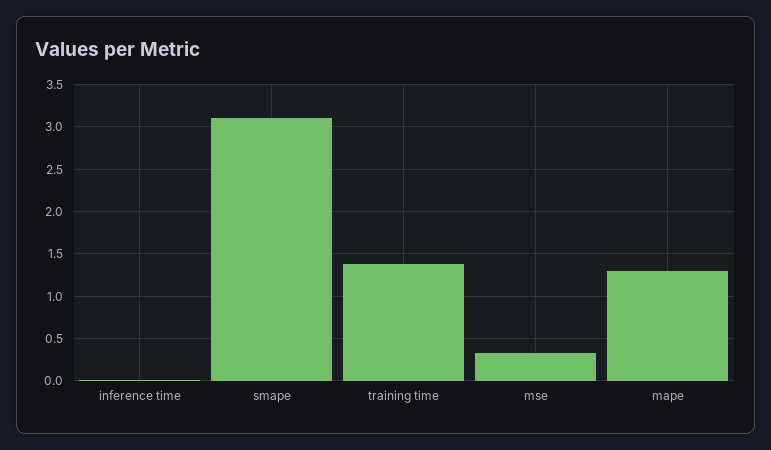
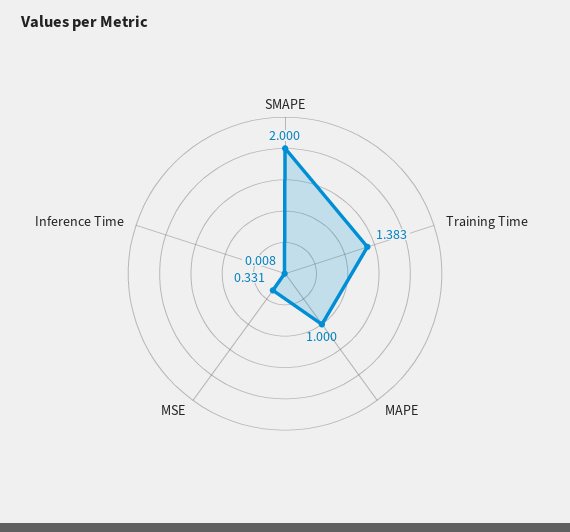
smape: 3.1 -> 2
mape: 1.3 -> 1

